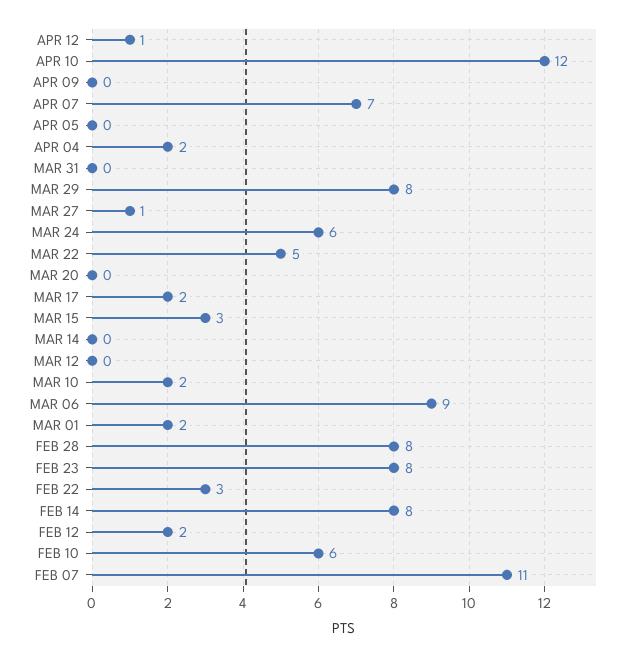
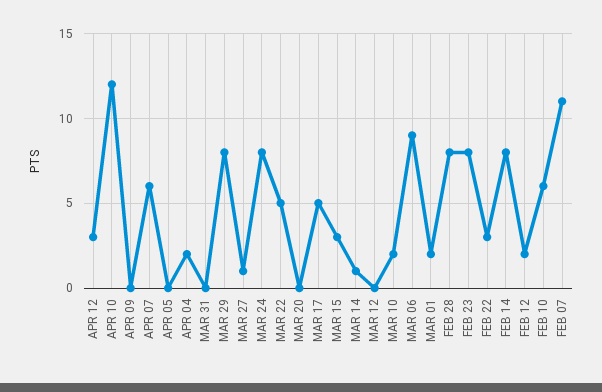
APR 12: 1 -> 3
APR 07: 7 -> 6
MAR 24: 6 -> 8
MAR 17: 2 -> 5
MAR 14: 0 -> 1

